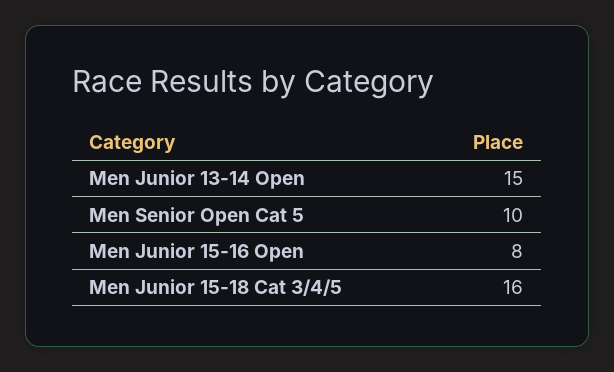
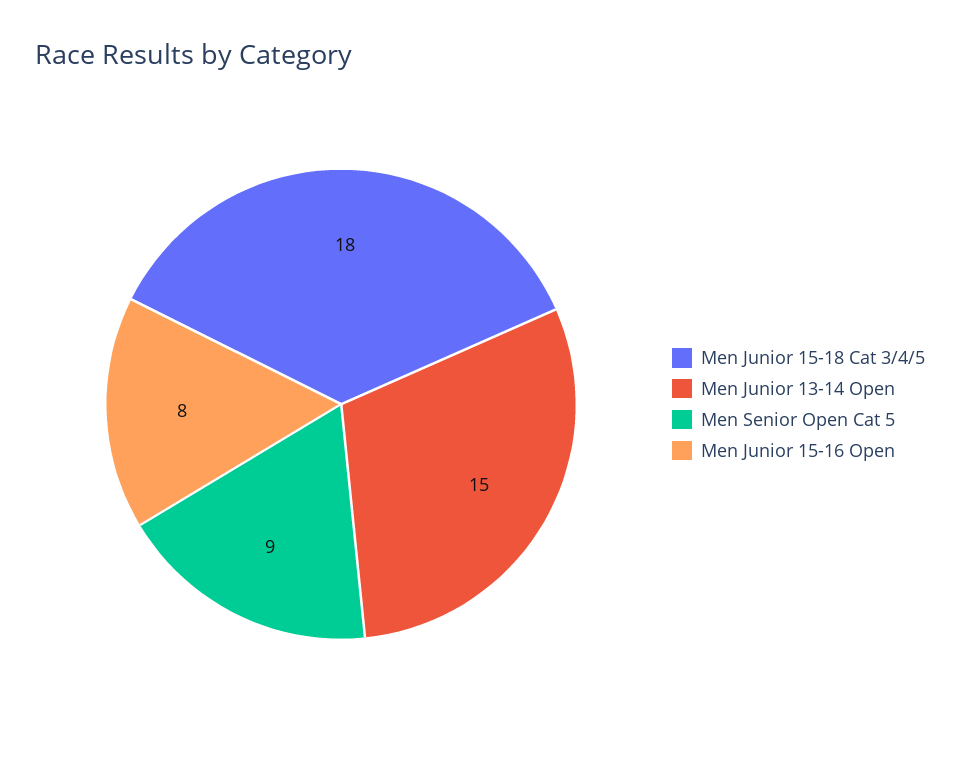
Men Senior Open Cat 5: 10 -> 9
Men Junior 15-18 Cat 3/4/5: 16 -> 18

